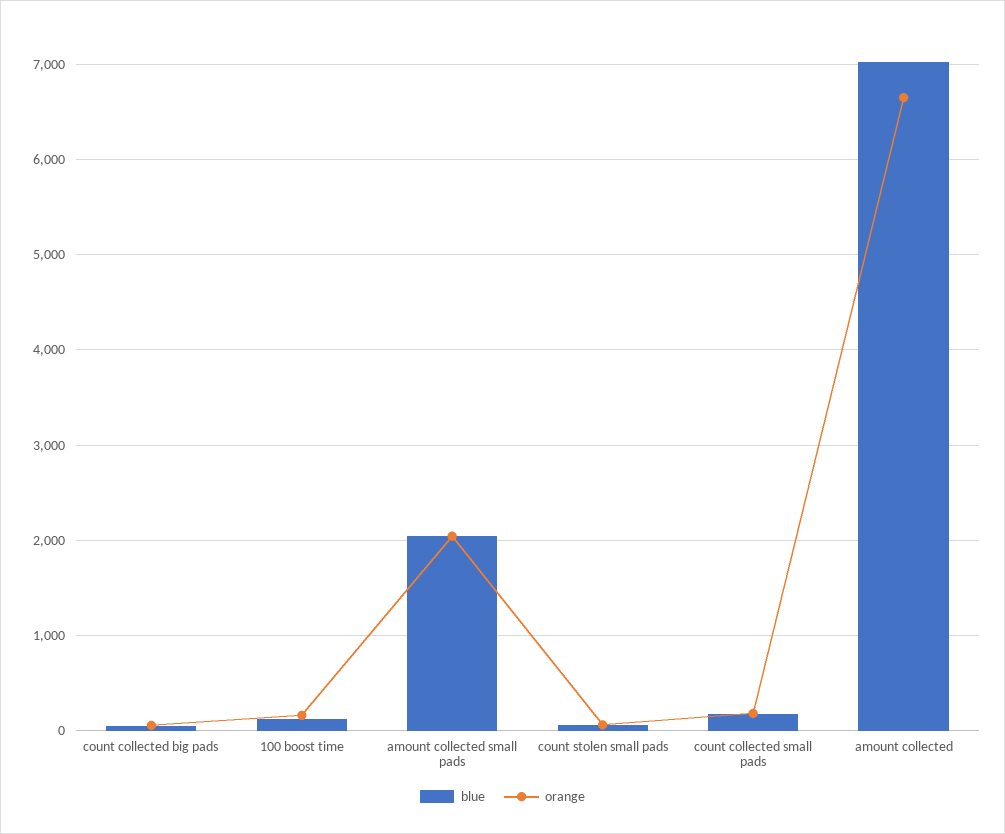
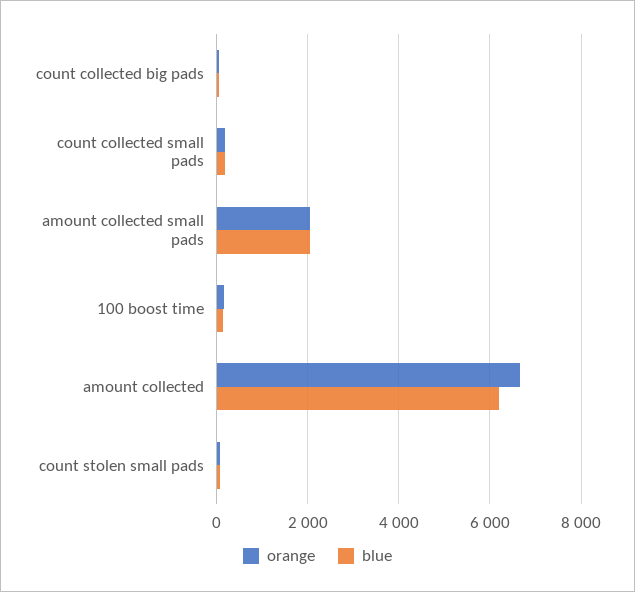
blue, amount collected: 7000 -> 6200

